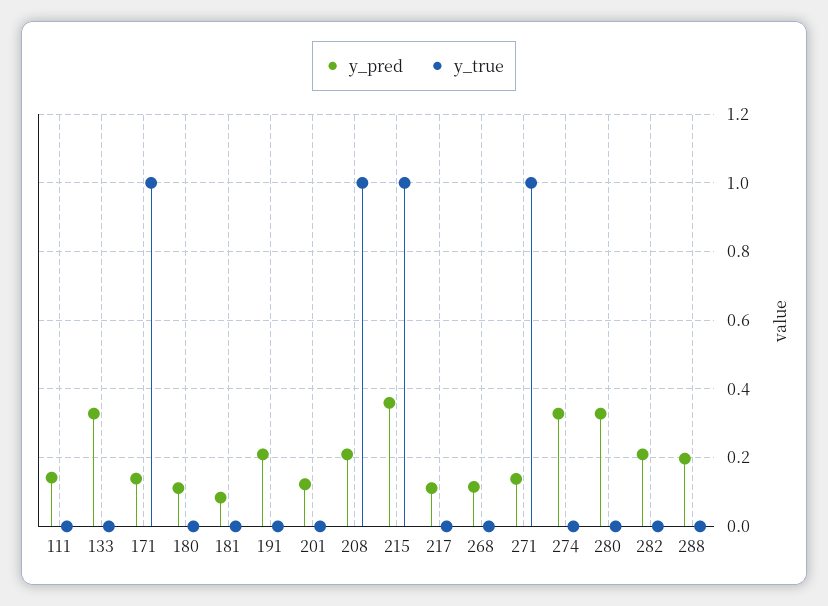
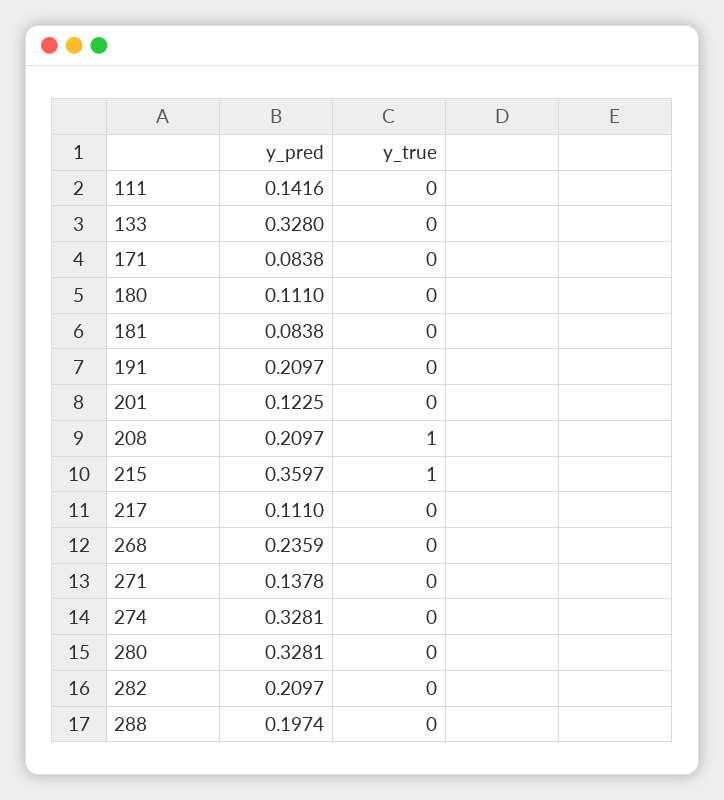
y_pred, 171: 0.14 -> 0.0838
y_true, 171: 1 -> 0
y_pred, 268: 0.12 -> 0.2359
y_true, 271: 1 -> 0

